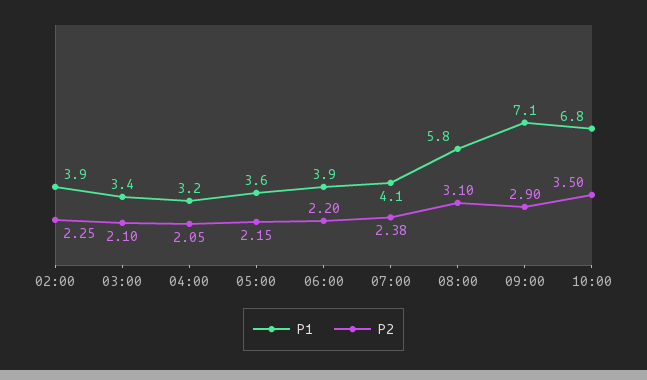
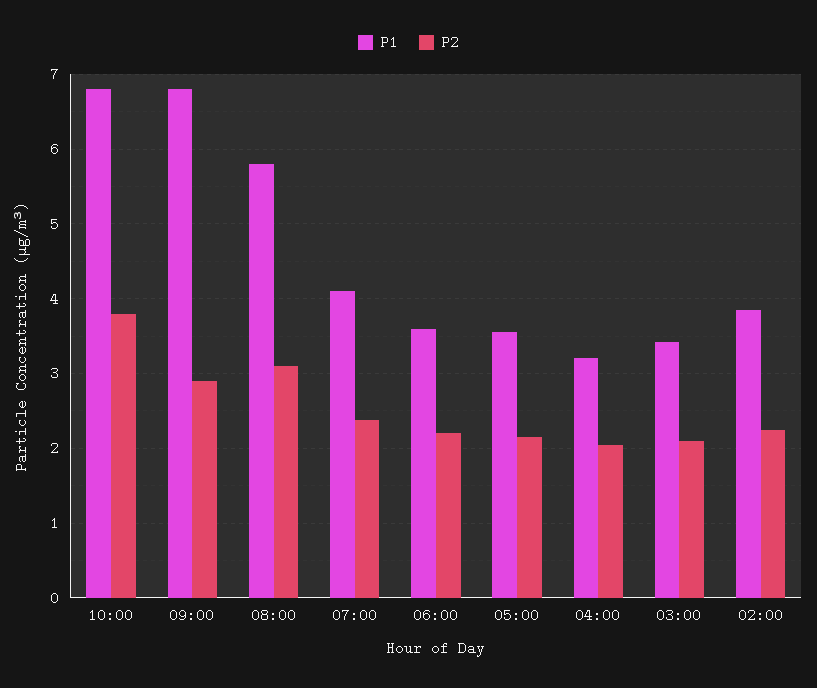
P1, 06:00: 3.9 -> 3.6
P1, 09:00: 7.1 -> 6.8
P2, 10:00: 3.5 -> 3.8

